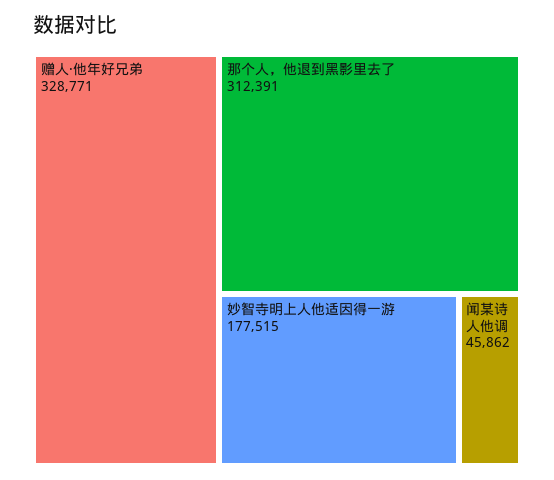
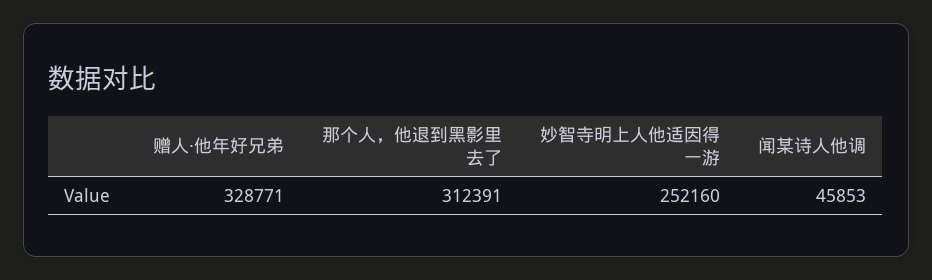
妙智寺明上人他适因得一游: 177515 -> 252160
闻某诗人他调: 45862 -> 45853

